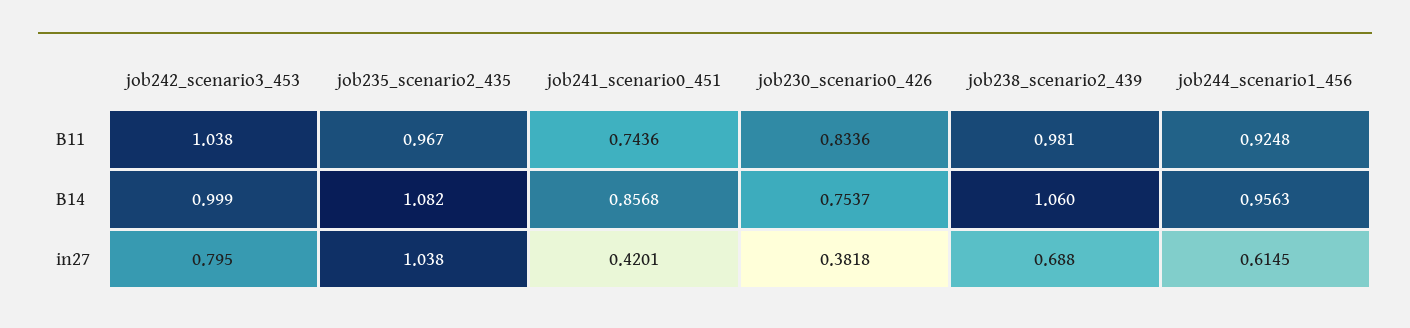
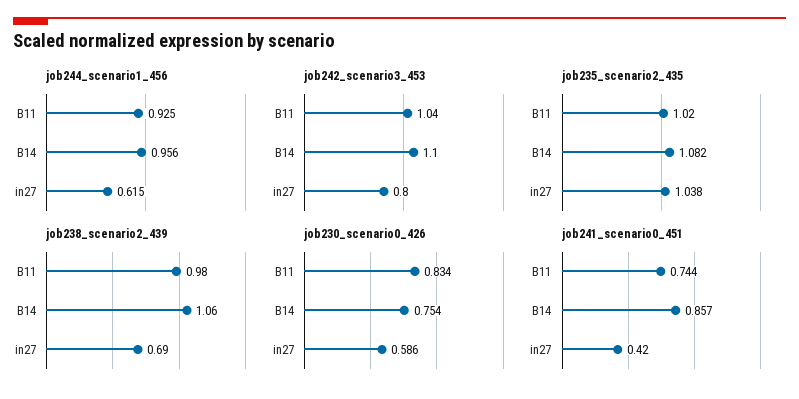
job235_scenario2_435, B11: 0.967 -> 1.02
job242_scenario3_453, B14: 0.999 -> 1.1
job230_scenario0_426, in27: 0.3818 -> 0.586

